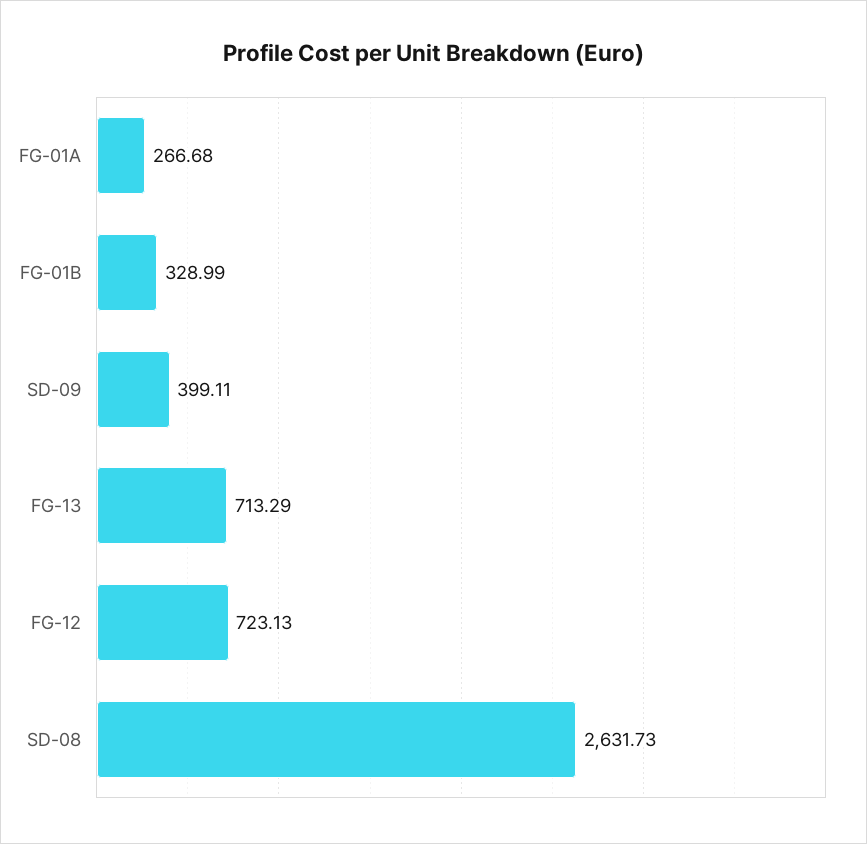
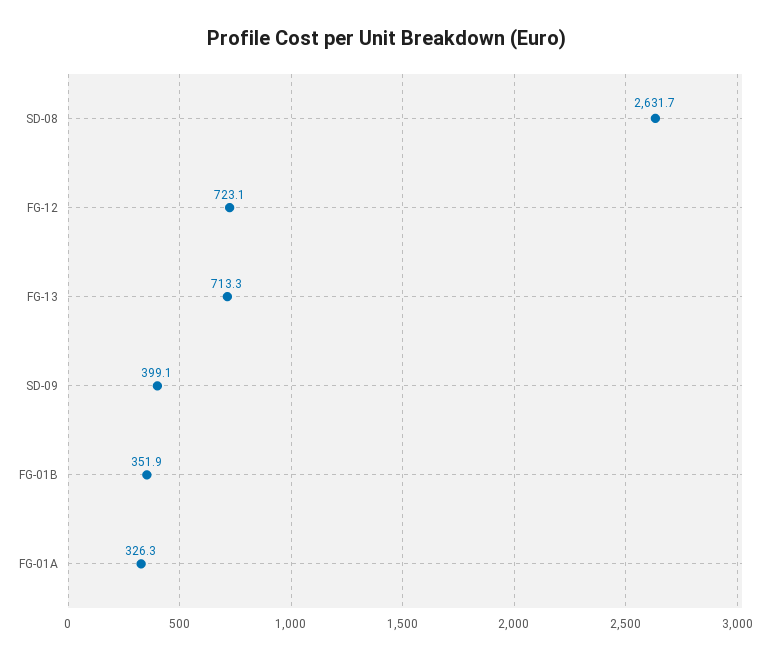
FG-01A: 266.68 -> 326.3
FG-01B: 328.99 -> 351.9

